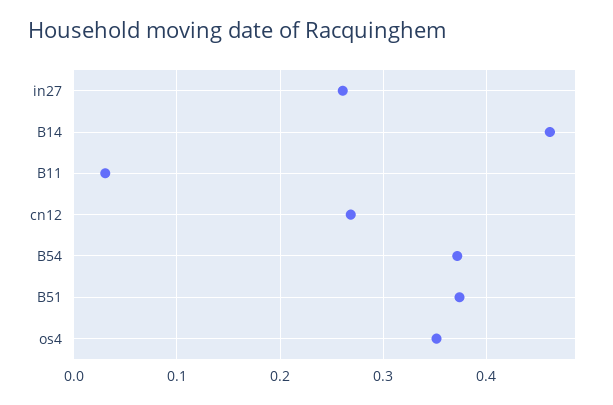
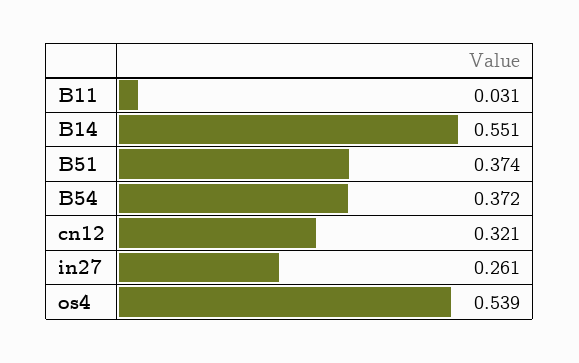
B14: 0.46 -> 0.551
cn12: 0.27 -> 0.321
os4: 0.35 -> 0.539

